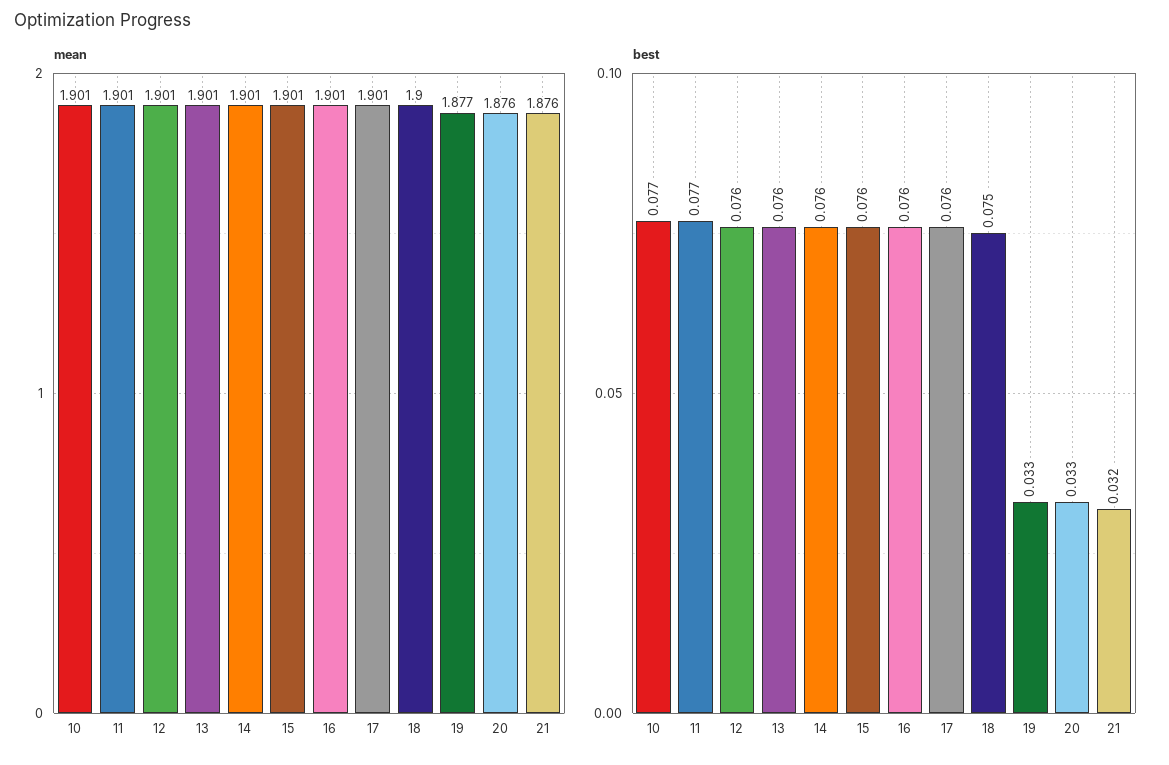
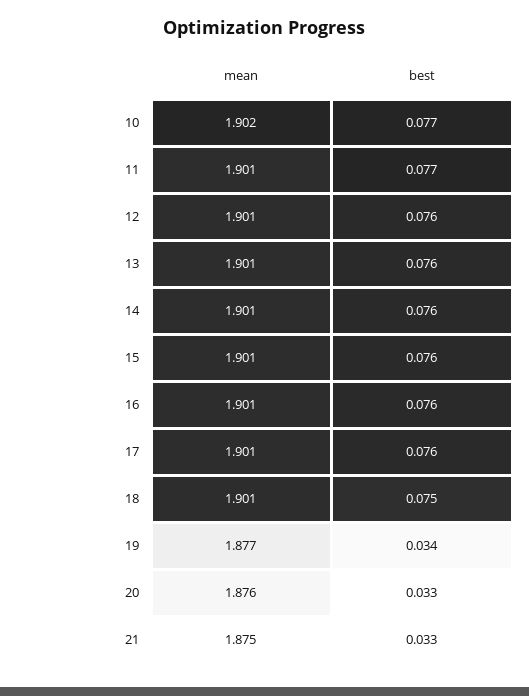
mean, 10: 1.901 -> 1.902
mean, 18: 1.9 -> 1.901
mean, 21: 1.876 -> 1.875
best, 19: 0.033 -> 0.034
best, 21: 0.032 -> 0.033

